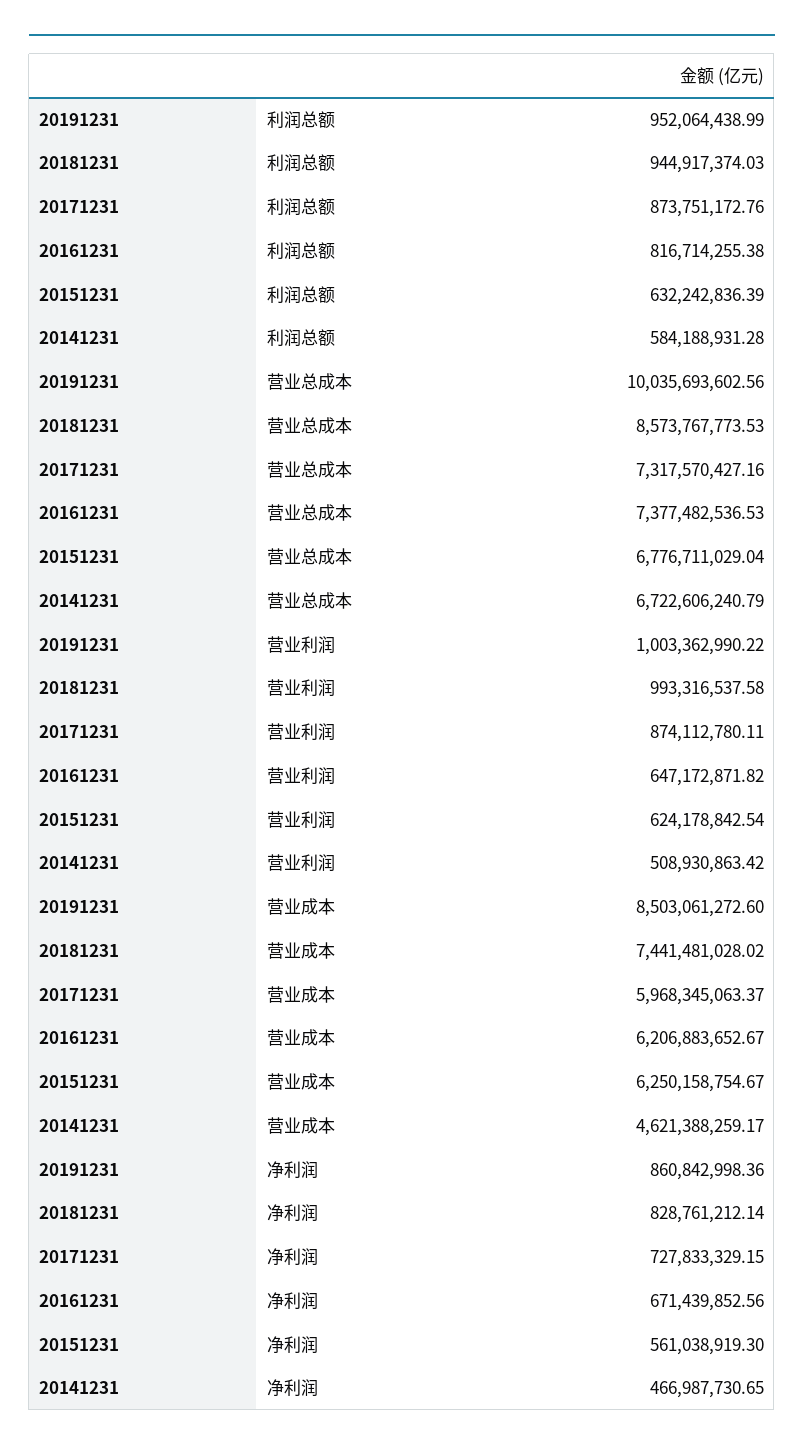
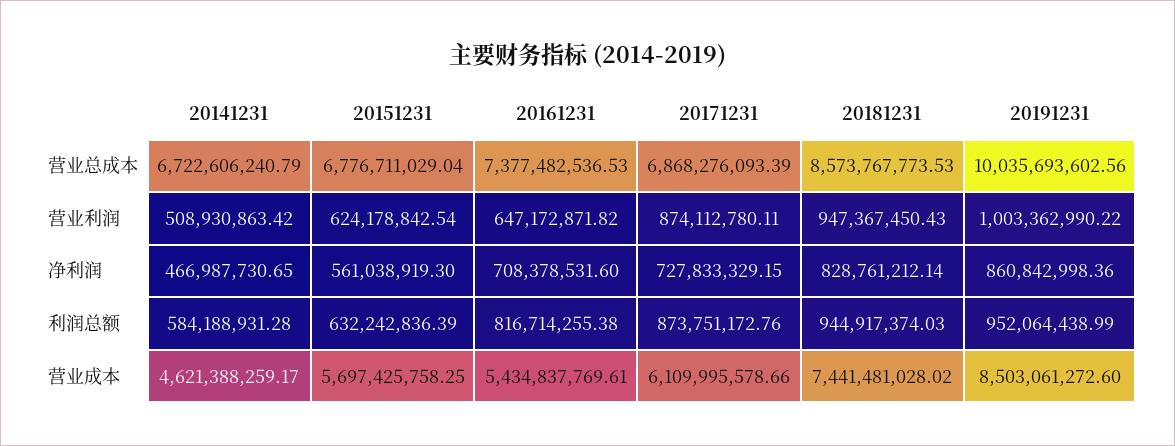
20171231, 营业总成本: 7317570427.16 -> 6868276093.39
20181231, 营业利润: 993316537.58 -> 947367450.43
20171231, 营业成本: 5968345063.37 -> 6109995578.66
20161231, 营业成本: 6206883652.67 -> 5434837769.61
20151231, 营业成本: 6250158754.67 -> 5697425758.25
20161231, 净利润: 671439852.56 -> 708378531.6

